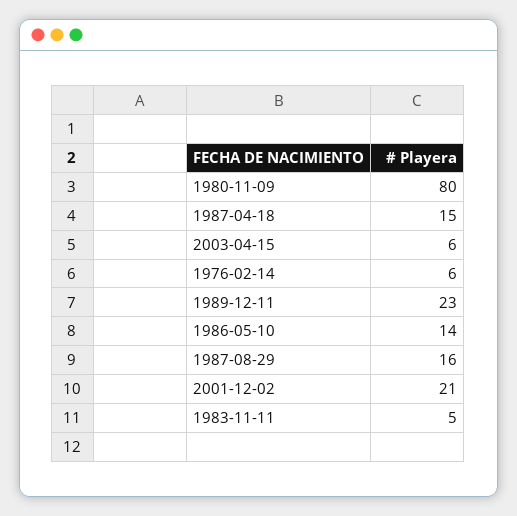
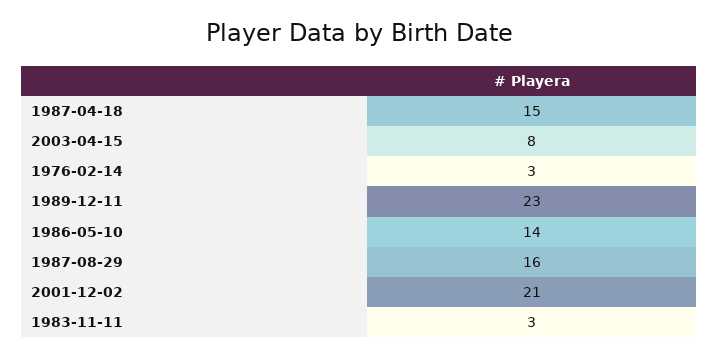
1980-11-09: 80 -> none
2003-04-15: 6 -> 8
1976-02-14: 6 -> 3
1983-11-11: 5 -> 3

